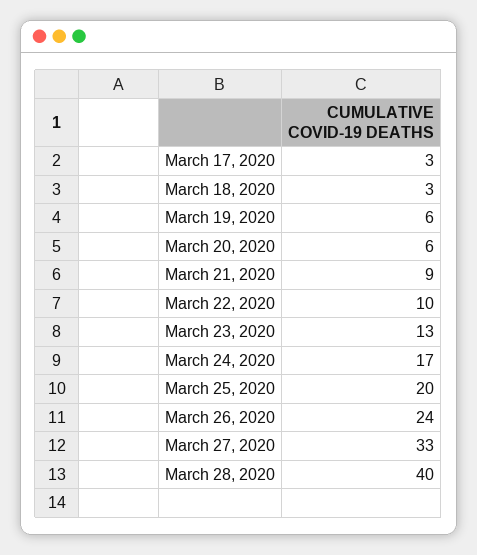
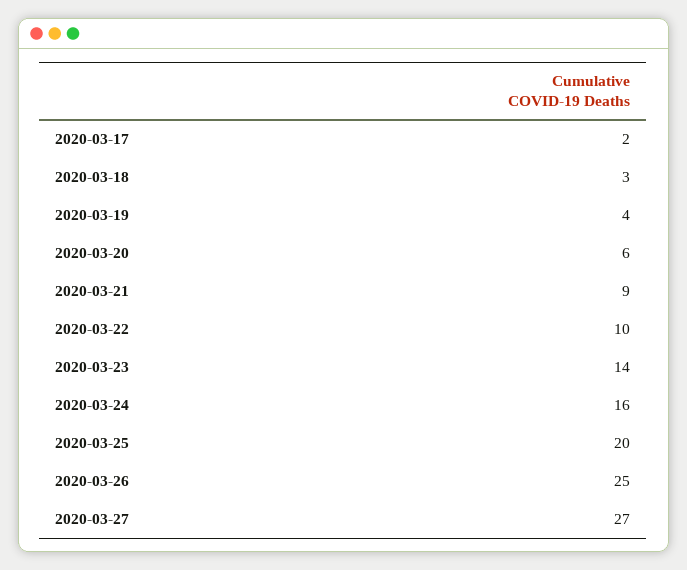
March 17, 2020: 3 -> 2
March 19, 2020: 6 -> 4
March 23, 2020: 13 -> 14
March 24, 2020: 17 -> 16
March 26, 2020: 24 -> 25
March 27, 2020: 33 -> 27
March 28, 2020: 40 -> none

